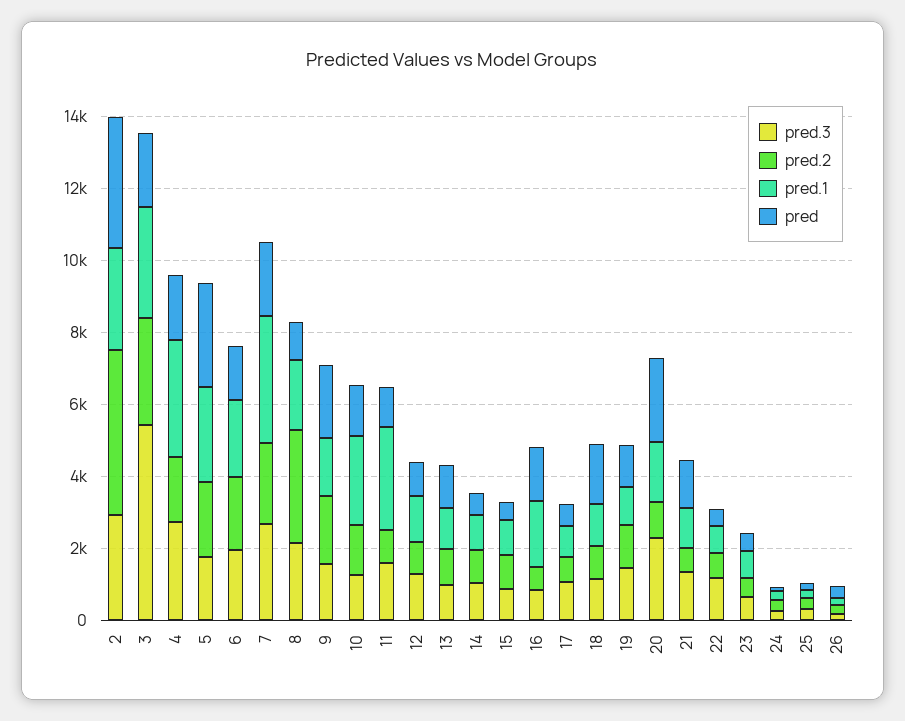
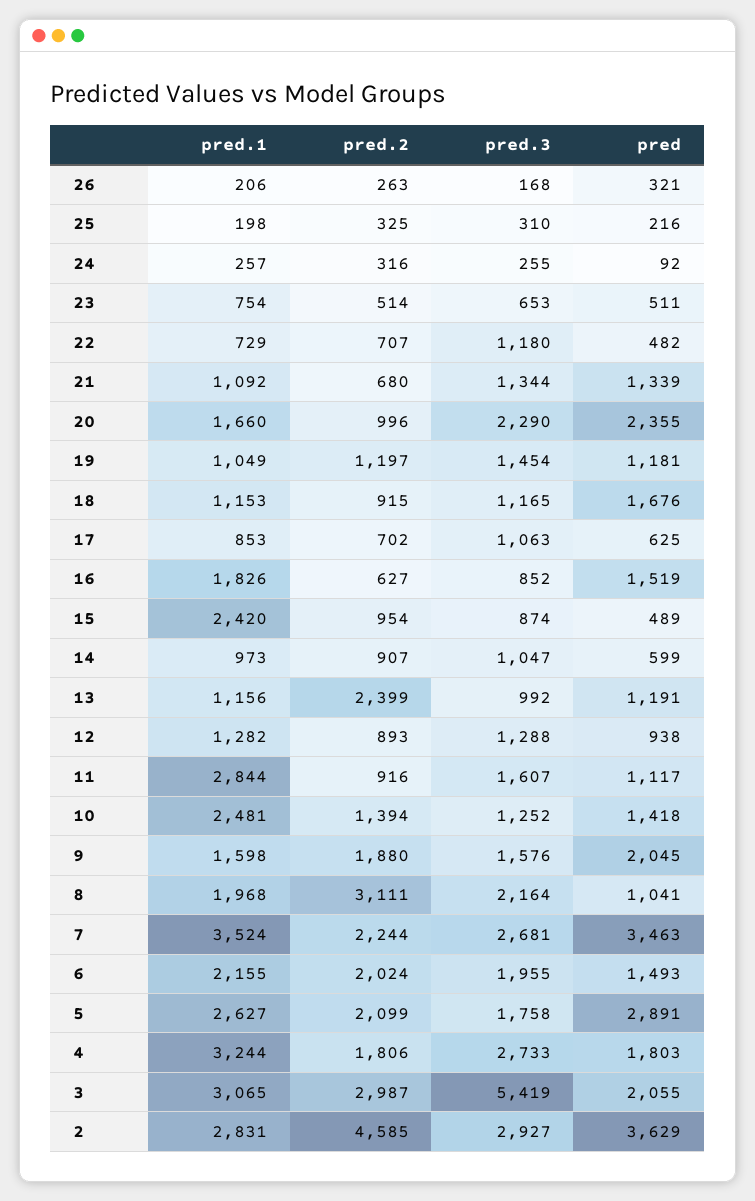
pred, 7: 2000 -> 3463
pred.2, 13: 1000 -> 2399
pred.1, 15: 1000 -> 2420

